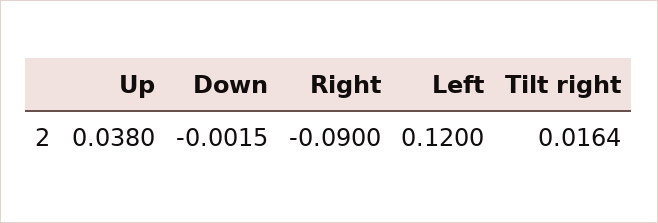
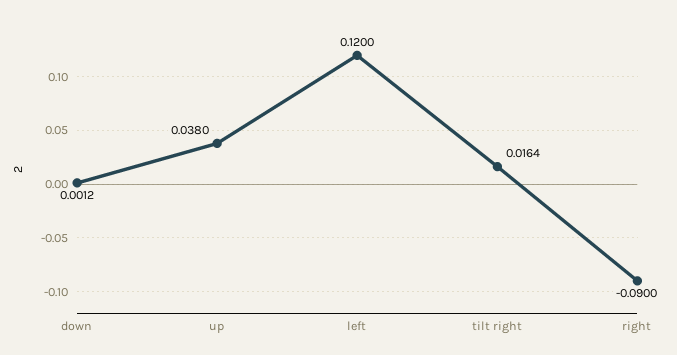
Down: -0.0015 -> 0.0012

